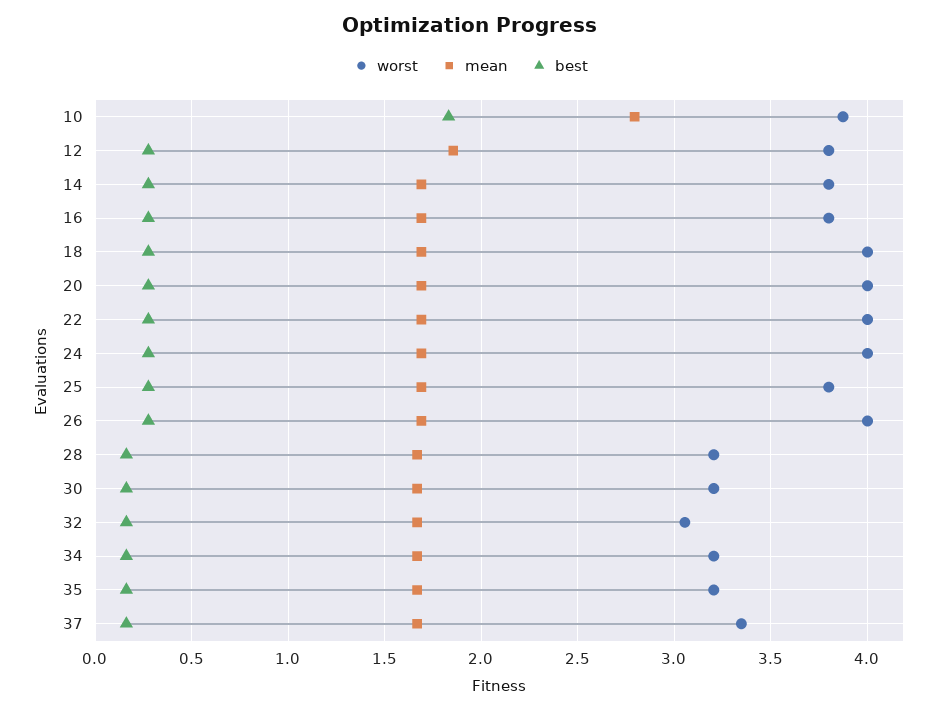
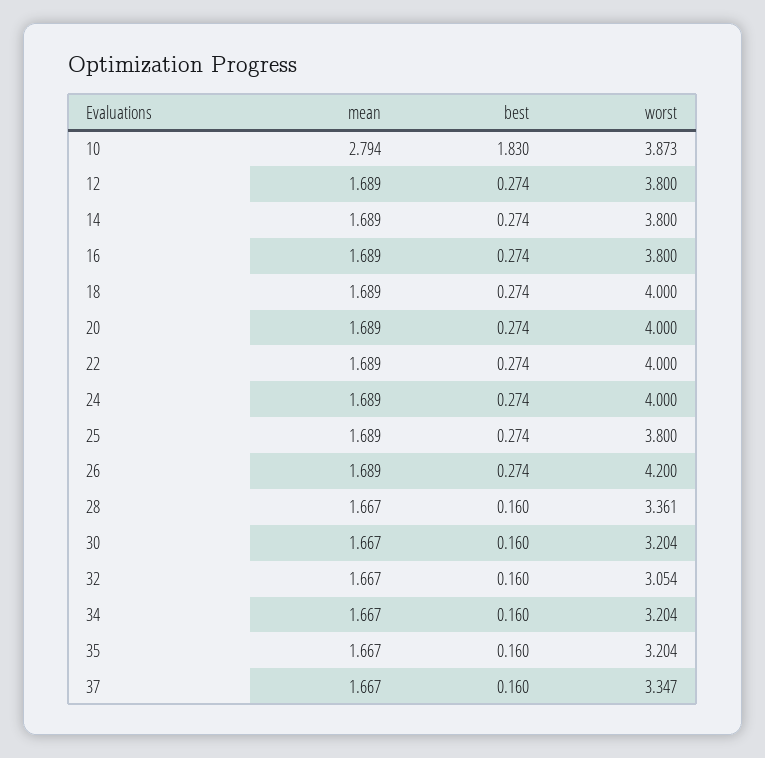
mean, 12: 1.85 -> 1.689
worst, 26: 4 -> 4.2
worst, 28: 3.2 -> 3.361

